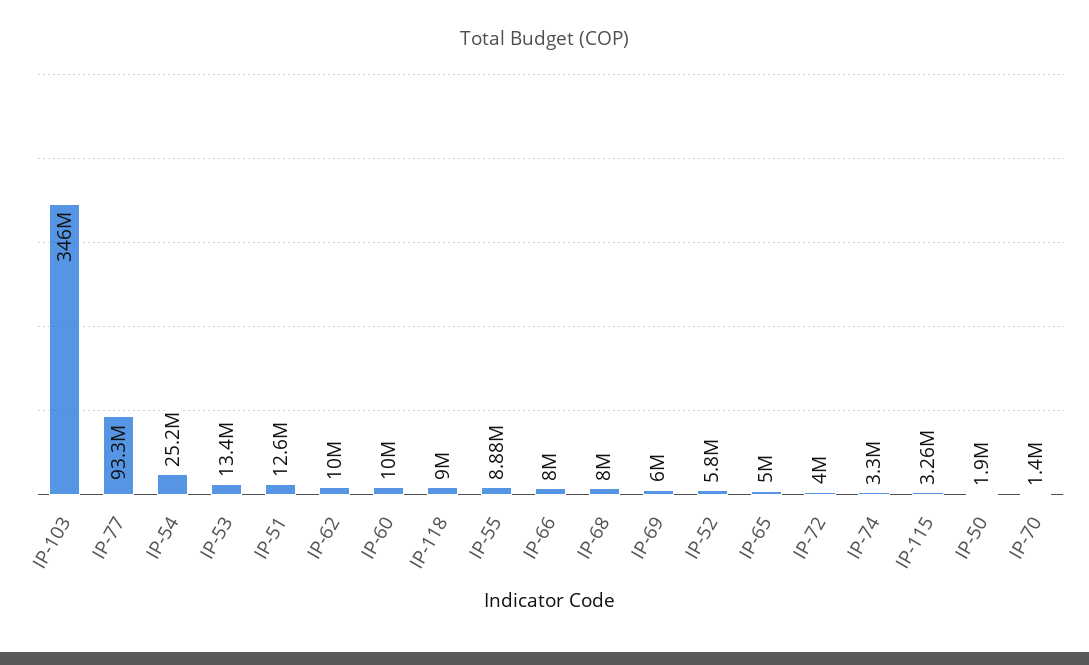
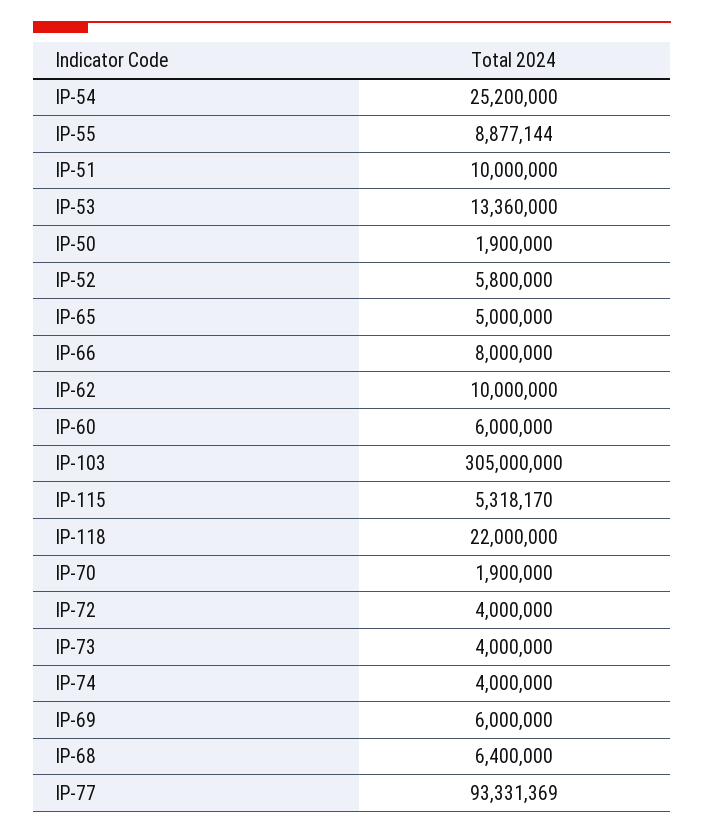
IP-103: 346000000 -> 305000000
IP-51: 12600000 -> 10000000
IP-60: 10000000 -> 6000000
IP-118: 9000000 -> 22000000
IP-68: 8000000 -> 6400000
IP-74: 3300000 -> 4000000
IP-115: 3260000 -> 5318170
IP-70: 1400000 -> 1900000
IP-73: none -> 4000000

